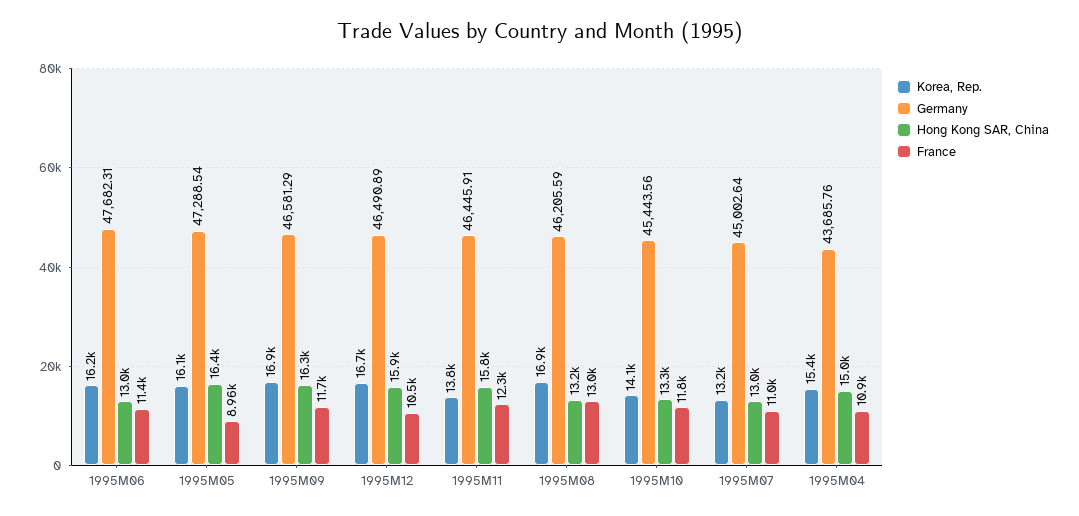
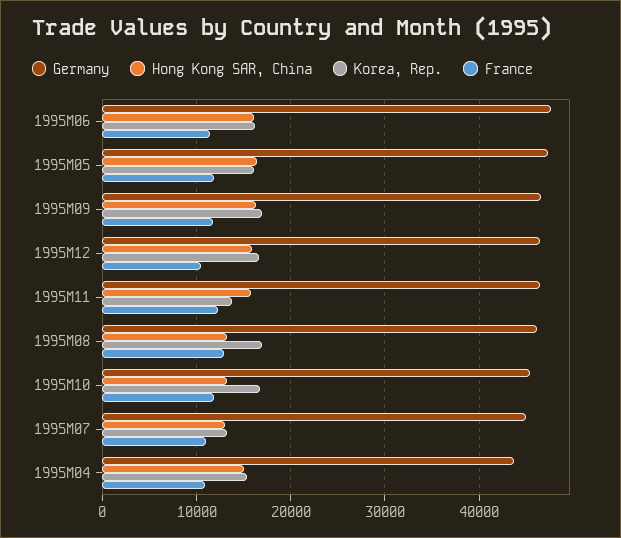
Hong Kong SAR, China, 1995M06: 13000 -> 16000
France, 1995M05: 8960 -> 12000
Korea, Rep., 1995M10: 14100 -> 17000

